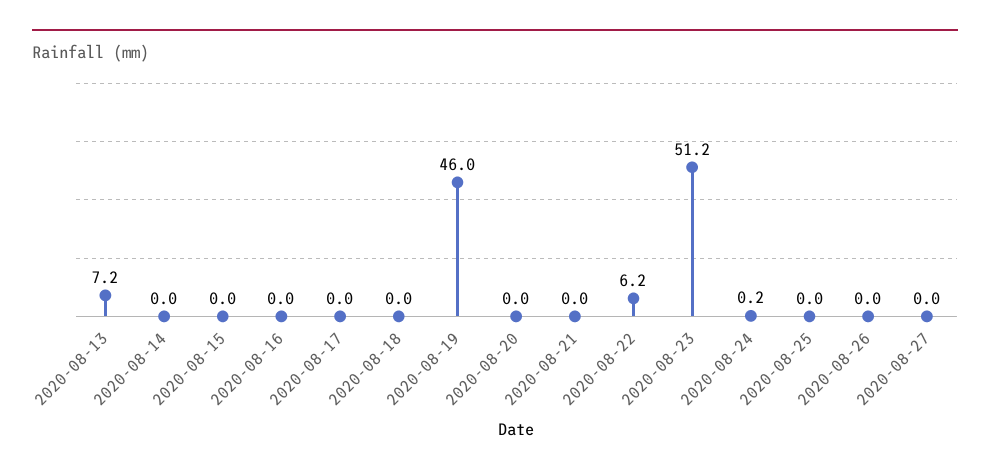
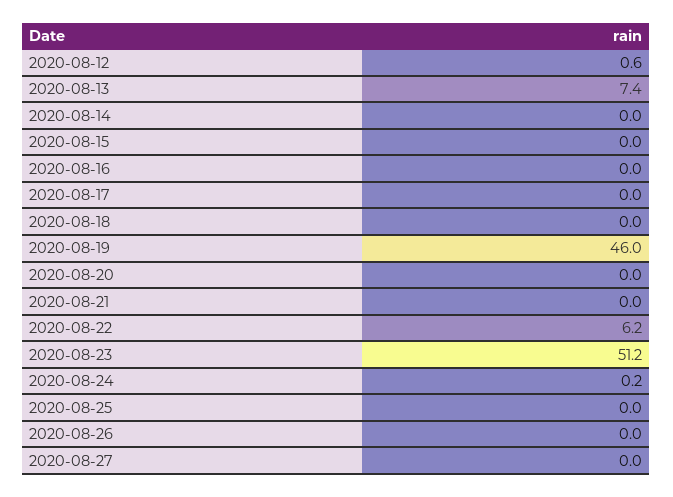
2020-08-13: 7.2 -> 7.4
2020-08-12: none -> 0.6

